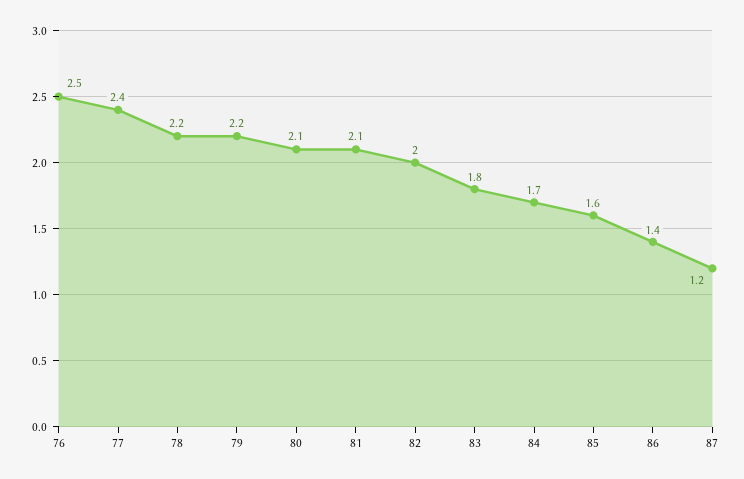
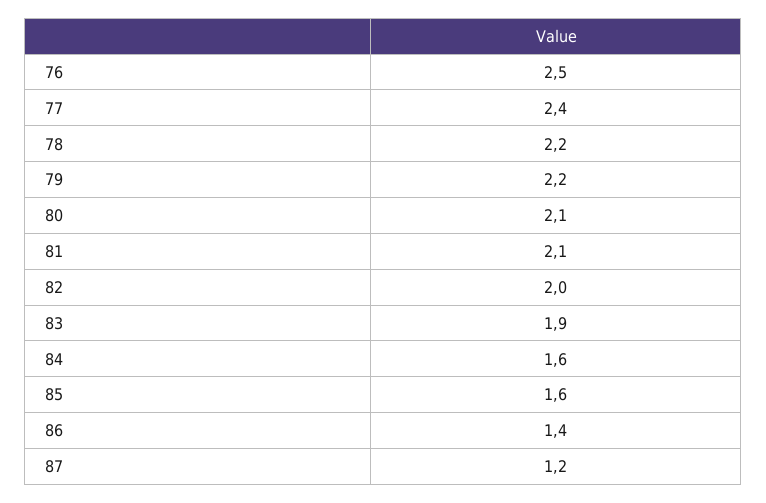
83: 1.8 -> 1.9
84: 1.7 -> 1.6

